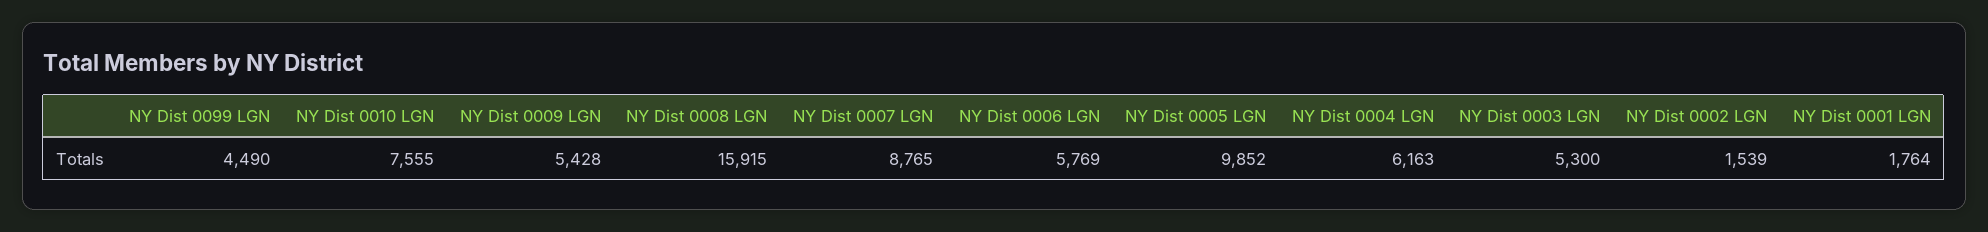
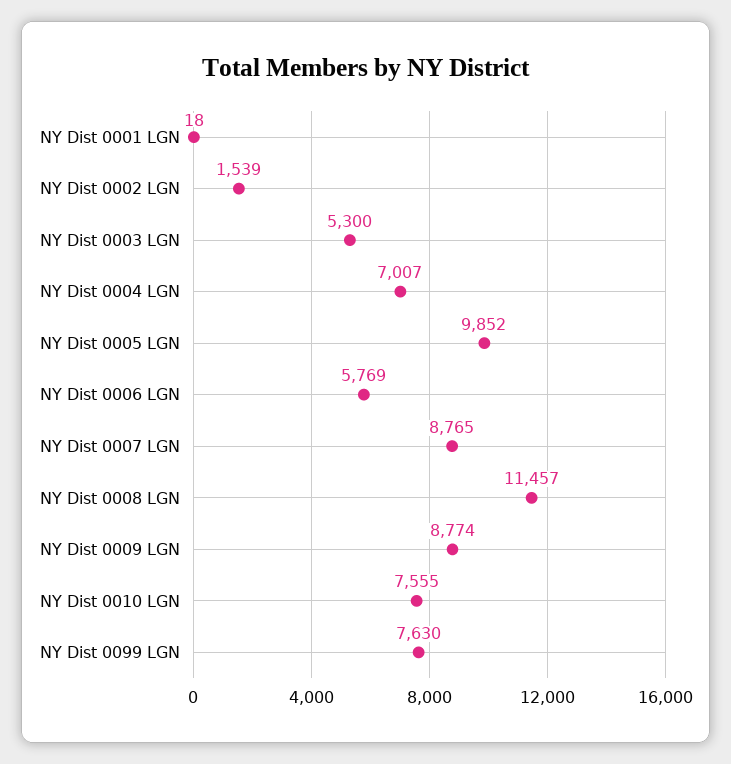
NY Dist 0099 LGN: 4490 -> 7630
NY Dist 0009 LGN: 5428 -> 8774
NY Dist 0008 LGN: 15915 -> 11457
NY Dist 0004 LGN: 6163 -> 7007
NY Dist 0001 LGN: 1764 -> 18

